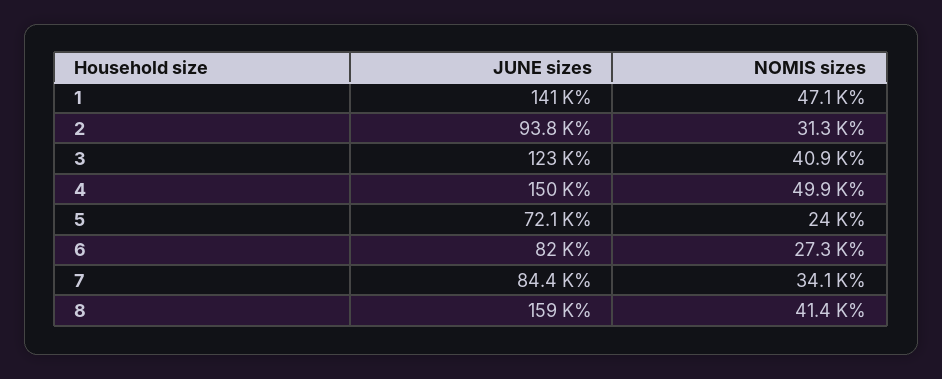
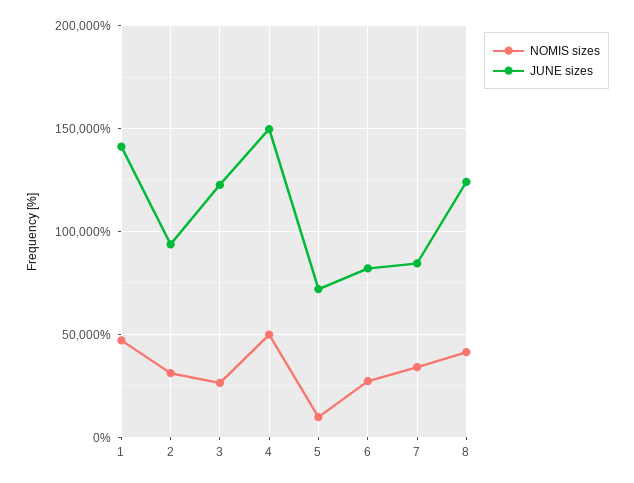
NOMIS sizes, 3: 40900 -> 25000
NOMIS sizes, 5: 24000 -> 10000
JUNE sizes, 8: 159000 -> 125000

